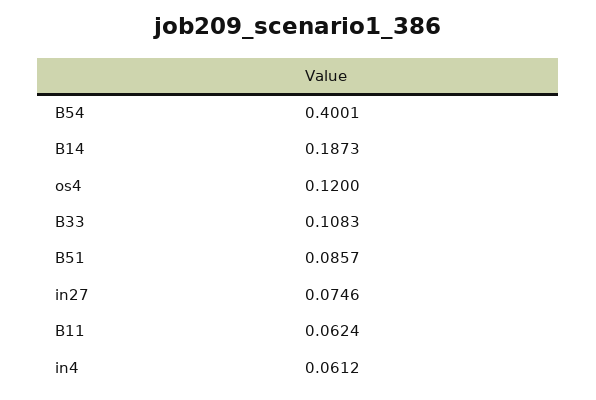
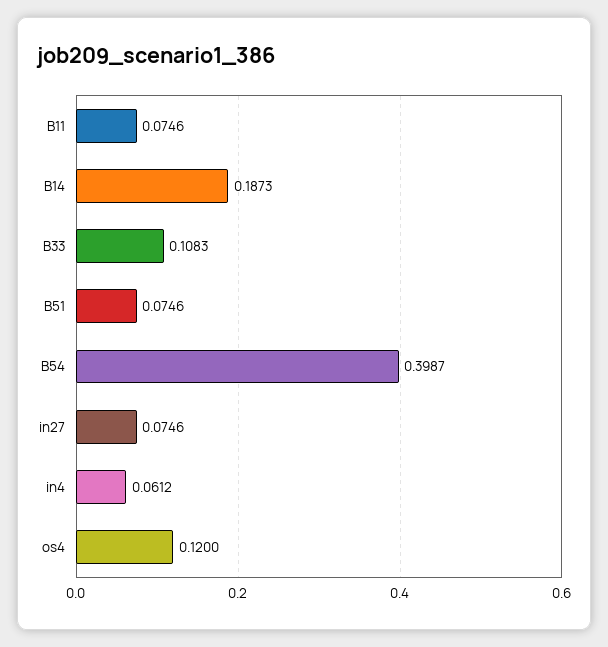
B54: 0.4001 -> 0.3987
B51: 0.0857 -> 0.0746
B11: 0.0624 -> 0.0746

